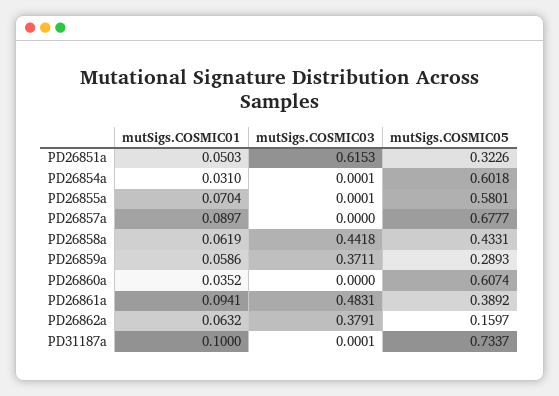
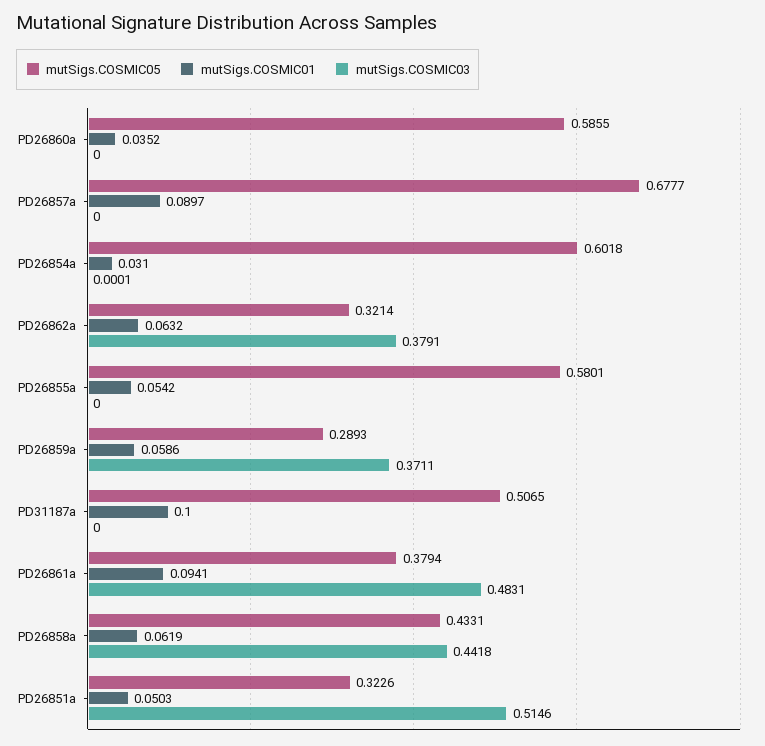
mutSigs.COSMIC03, PD26851a: 0.6153 -> 0.5146
mutSigs.COSMIC01, PD26855a: 0.0704 -> 0.0542
mutSigs.COSMIC03, PD26855a: 0.0001 -> 0
mutSigs.COSMIC05, PD26860a: 0.6074 -> 0.5855
mutSigs.COSMIC05, PD26861a: 0.3892 -> 0.3794
mutSigs.COSMIC05, PD26862a: 0.1597 -> 0.3214
mutSigs.COSMIC03, PD31187a: 0.0001 -> 0
mutSigs.COSMIC05, PD31187a: 0.7337 -> 0.5065

